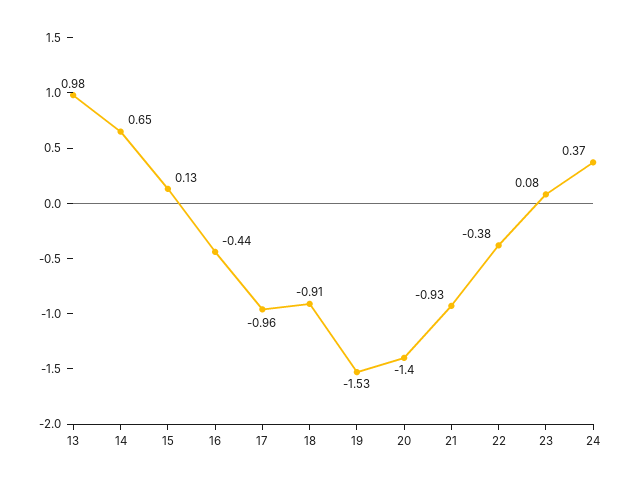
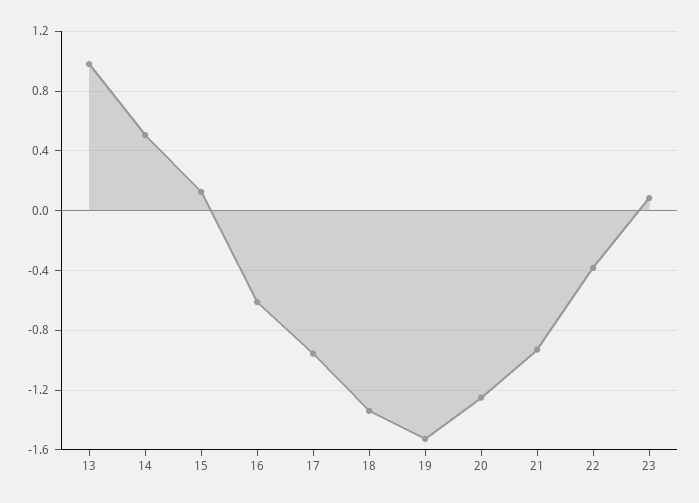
14: 0.65 -> 0.5
16: -0.44 -> -0.6
18: -0.91 -> -1.35
20: -1.4 -> -1.25
24: 0.37 -> none

